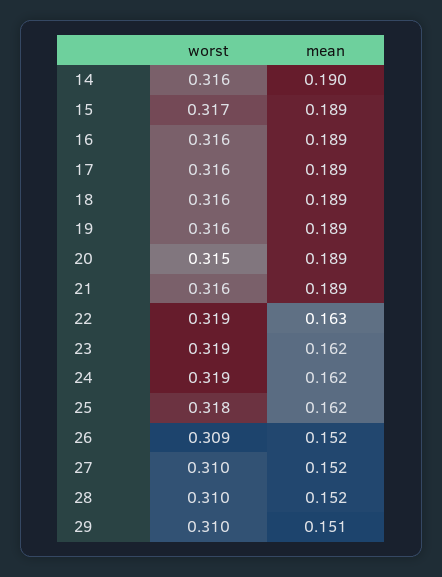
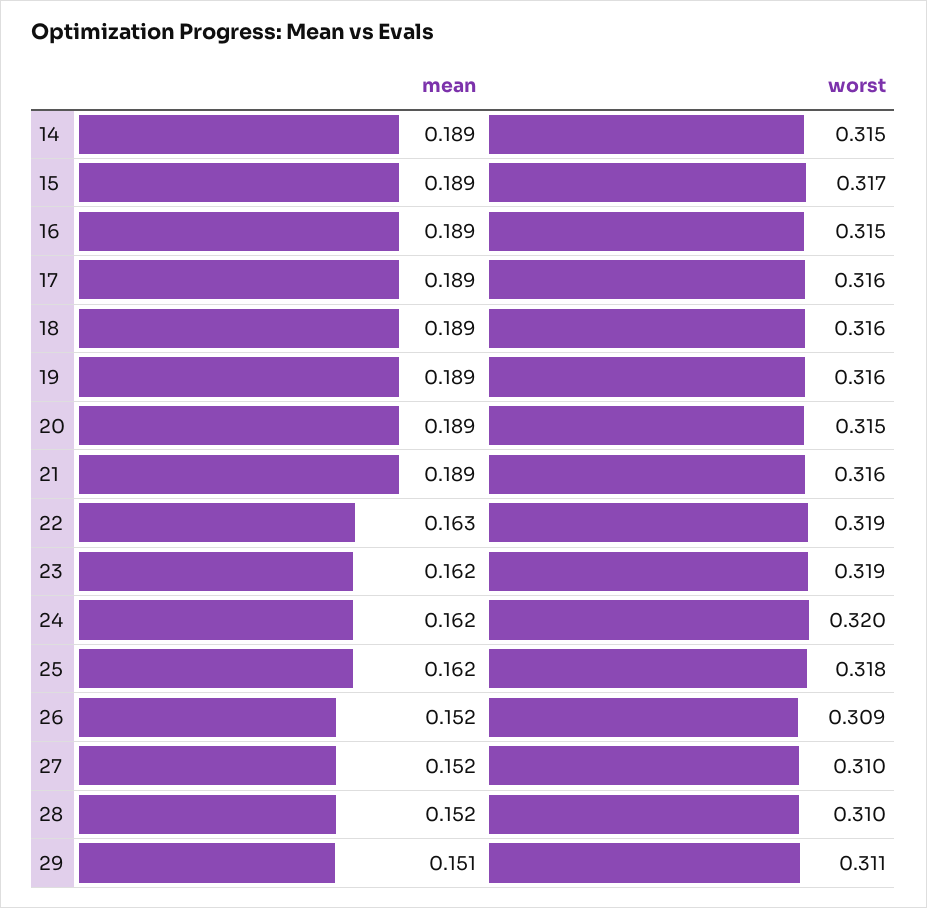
worst, 14: 0.316 -> 0.315
mean, 14: 0.19 -> 0.189
worst, 16: 0.316 -> 0.315
worst, 24: 0.319 -> 0.32
worst, 29: 0.31 -> 0.311

